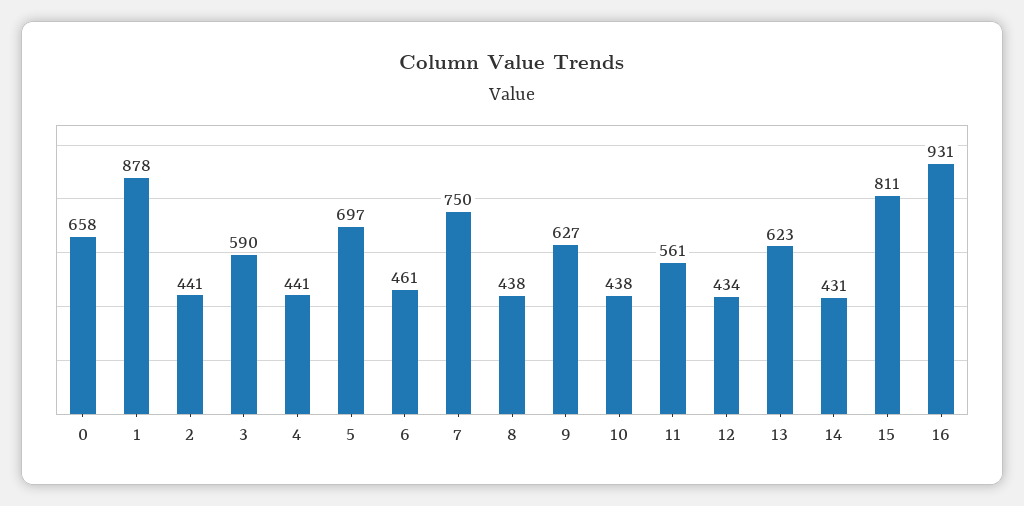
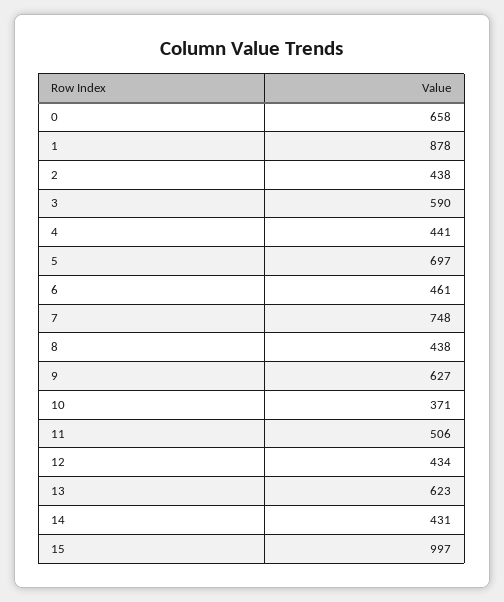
2: 441 -> 438
7: 750 -> 748
10: 438 -> 371
11: 561 -> 506
15: 811 -> 997
16: 931 -> none

